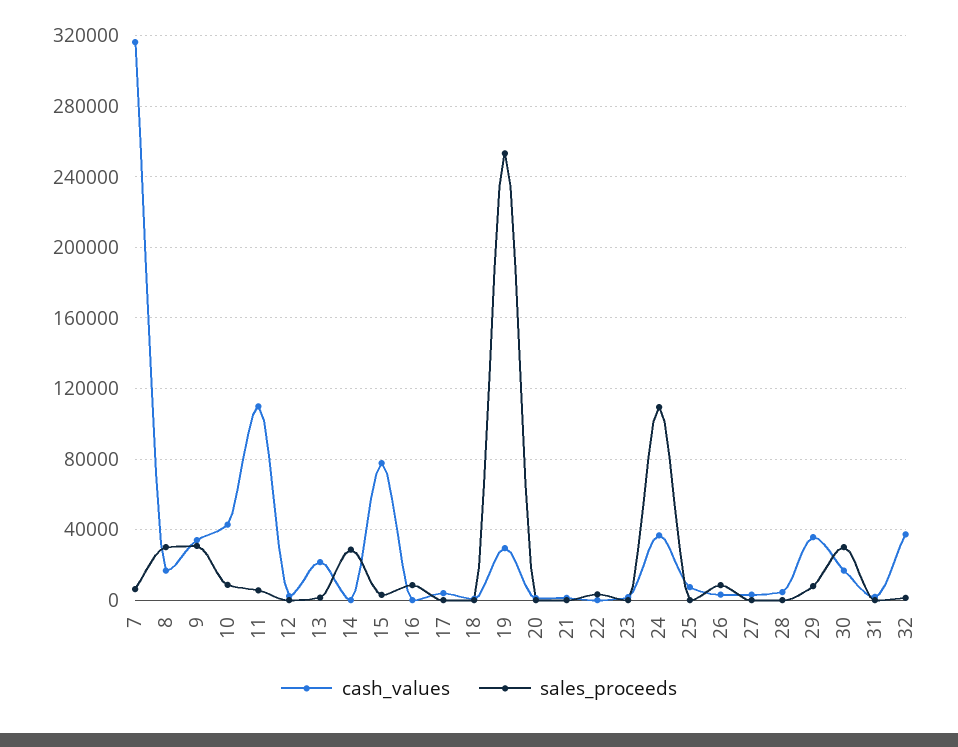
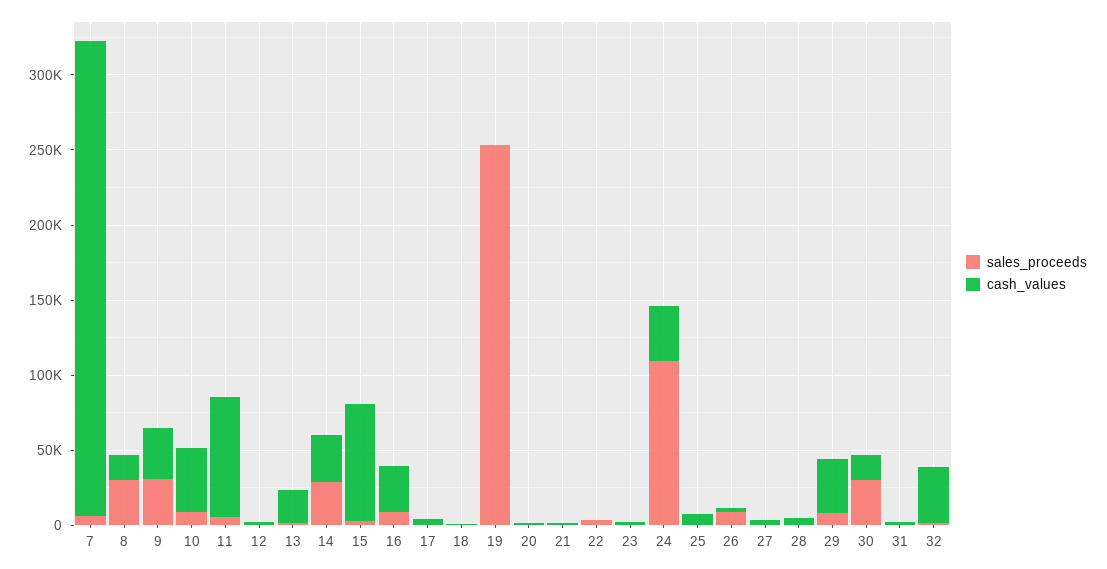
cash_values, 11: 110000 -> 80000
cash_values, 14: 0 -> 30000
cash_values, 16: 0 -> 30000
cash_values, 19: 30000 -> 0

